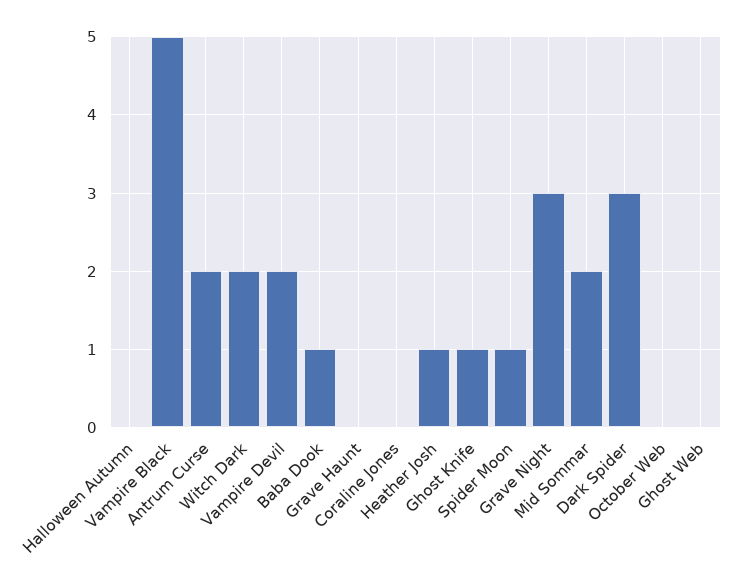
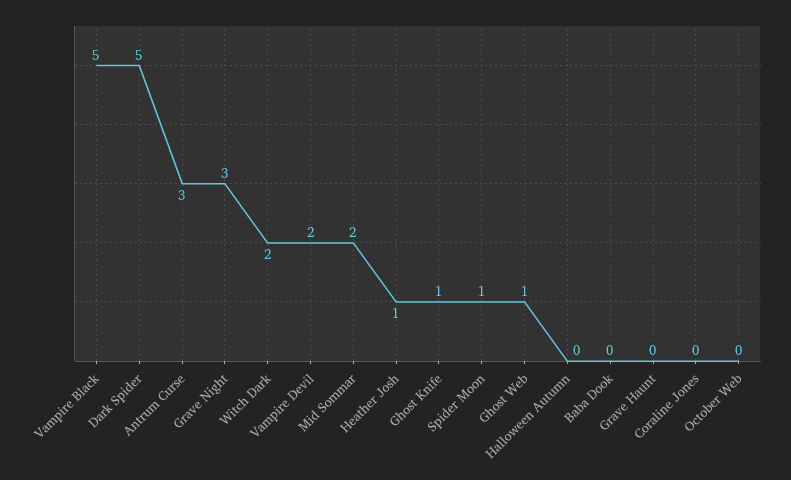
Antrum Curse: 2 -> 3
Baba Dook: 1 -> 0
Dark Spider: 3 -> 5
Ghost Web: 0 -> 1

